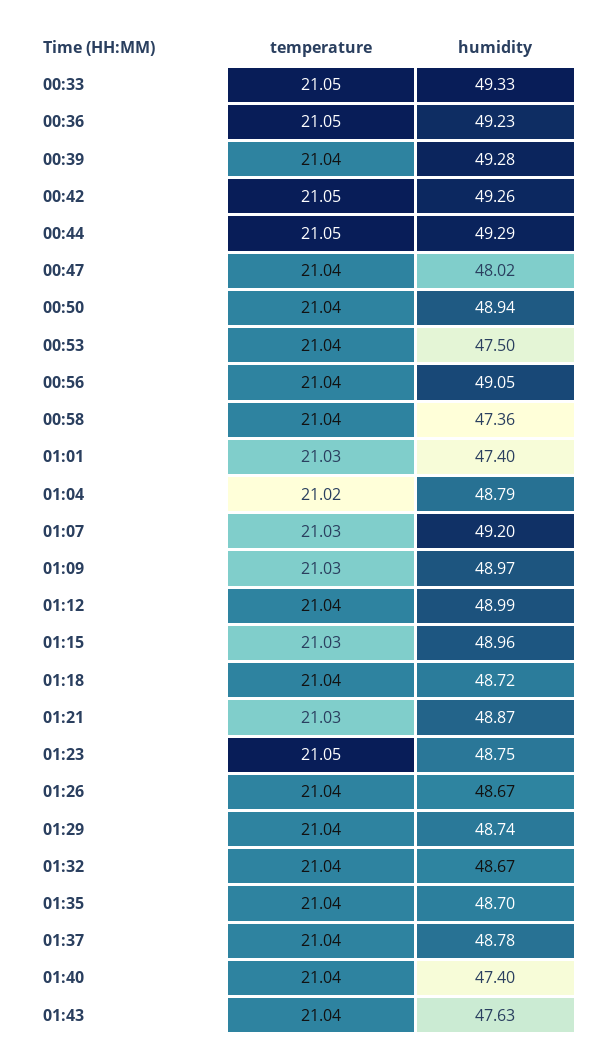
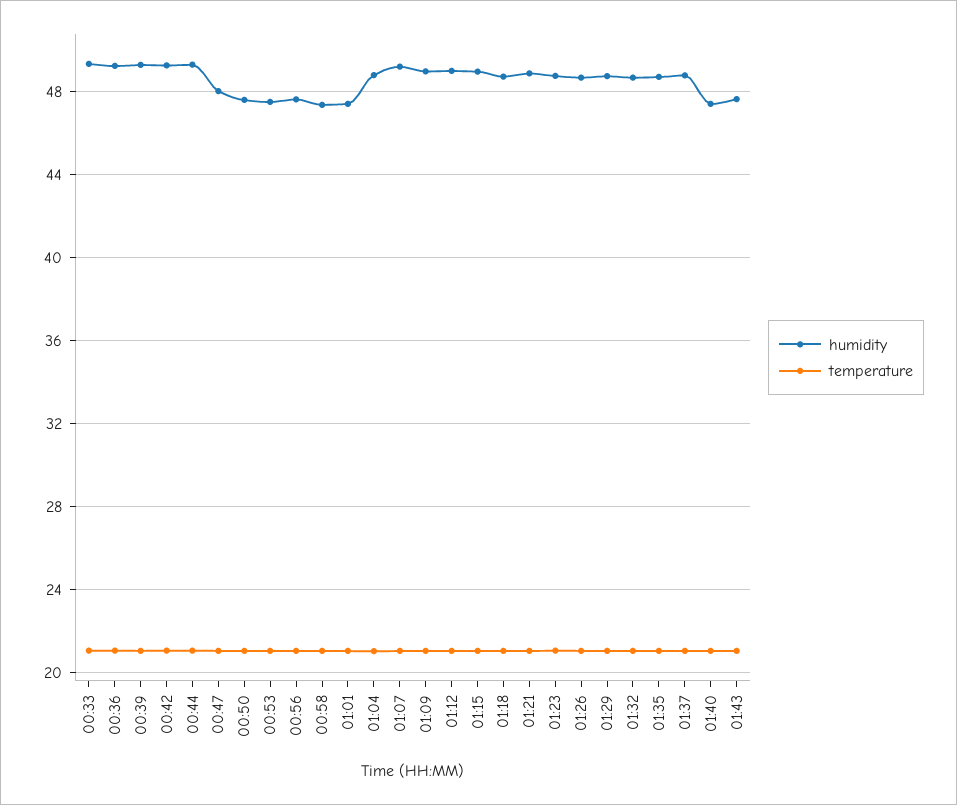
humidity, 00:50: 48.94 -> 47.5
humidity, 00:56: 49.05 -> 47.5

